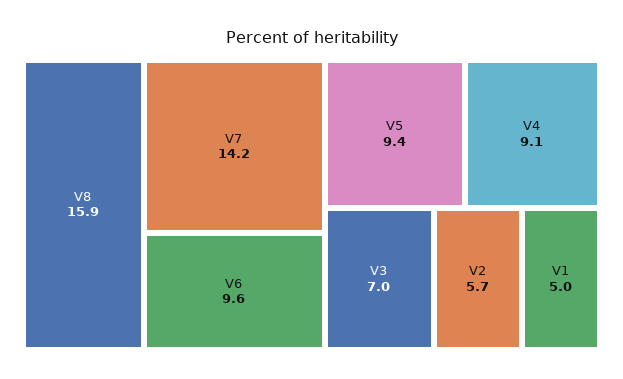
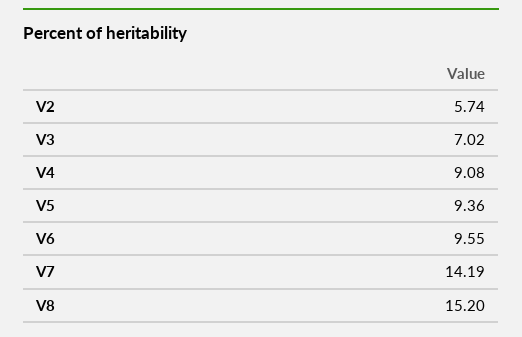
V8: 15.9 -> 15.2
V1: 5 -> none

